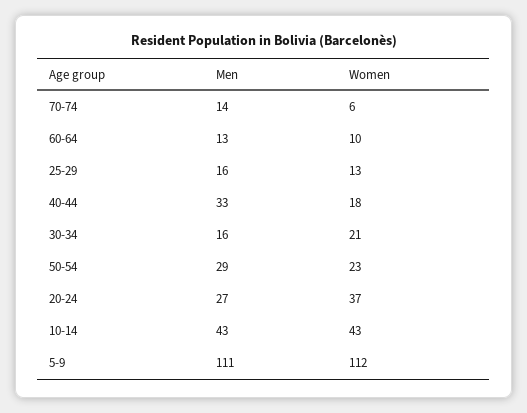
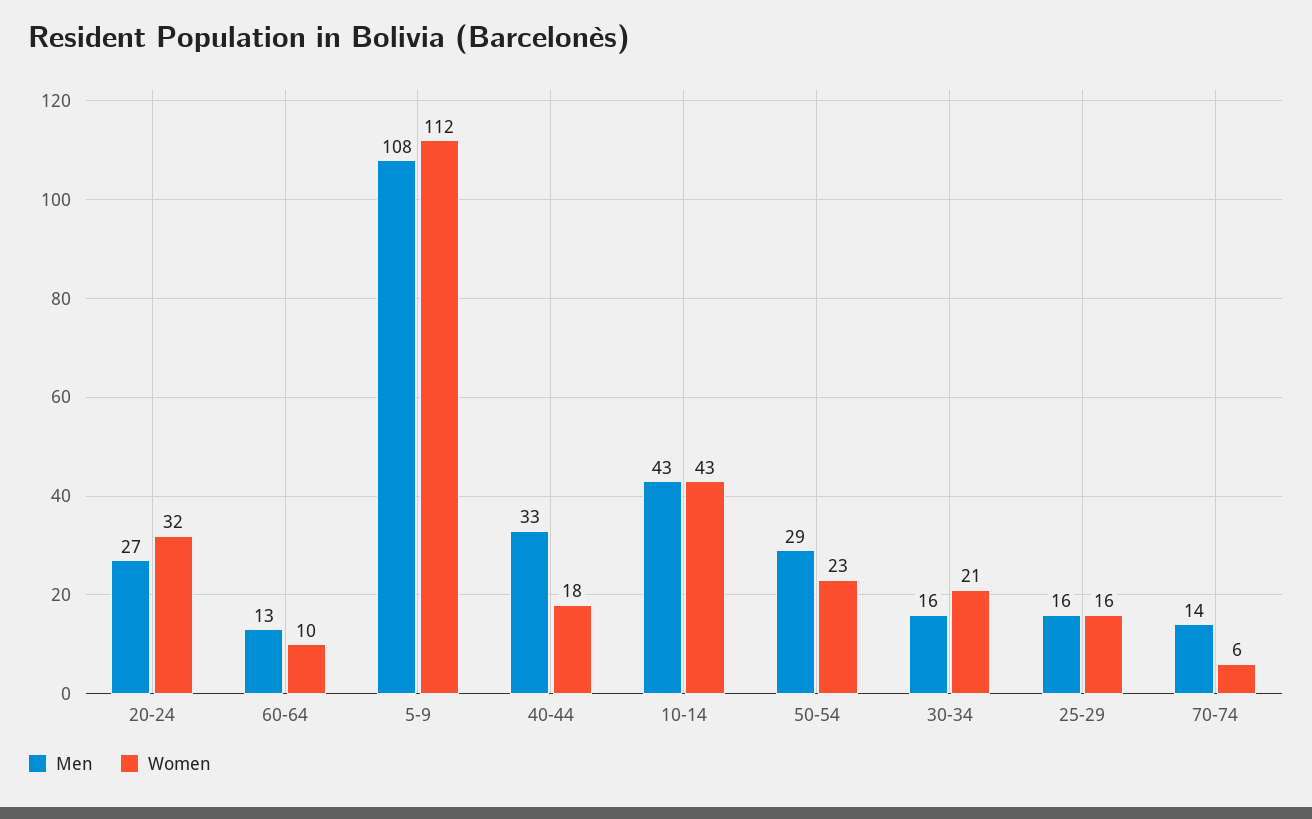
Women, 25-29: 13 -> 16
Women, 20-24: 37 -> 32
Men, 5-9: 111 -> 108

